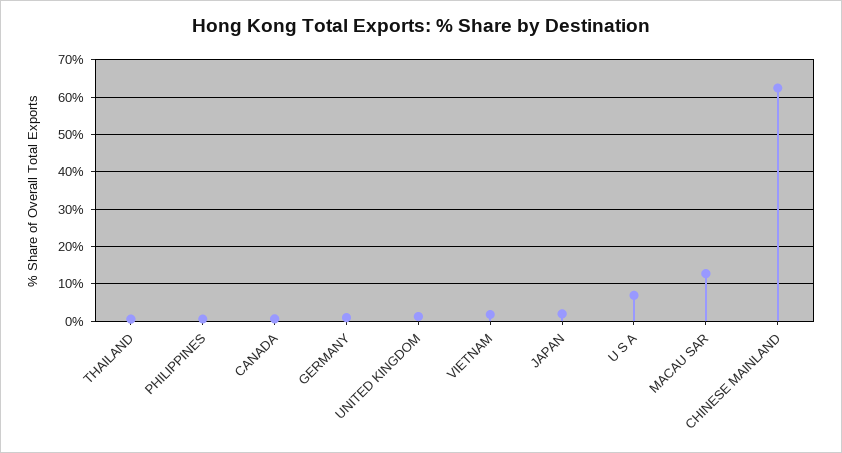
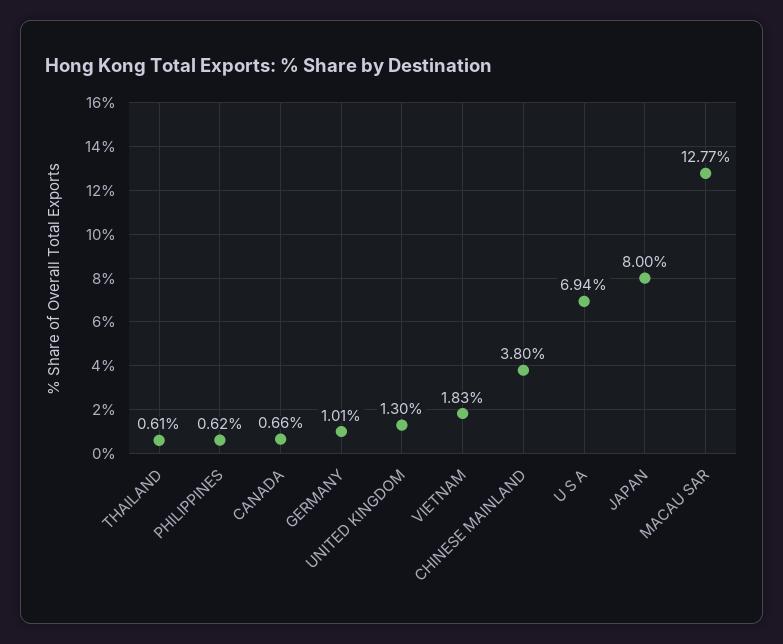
JAPAN: 2 -> 8
CHINESE MAINLAND: 62 -> 3.8

